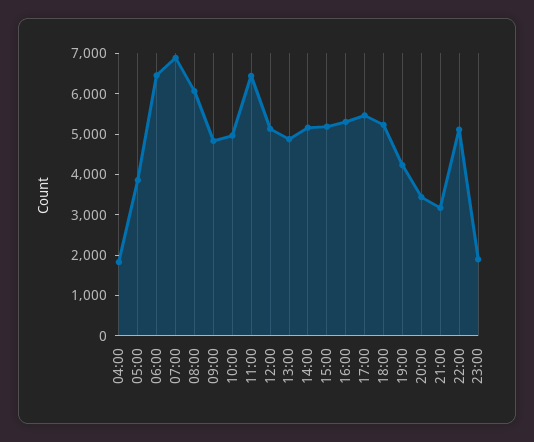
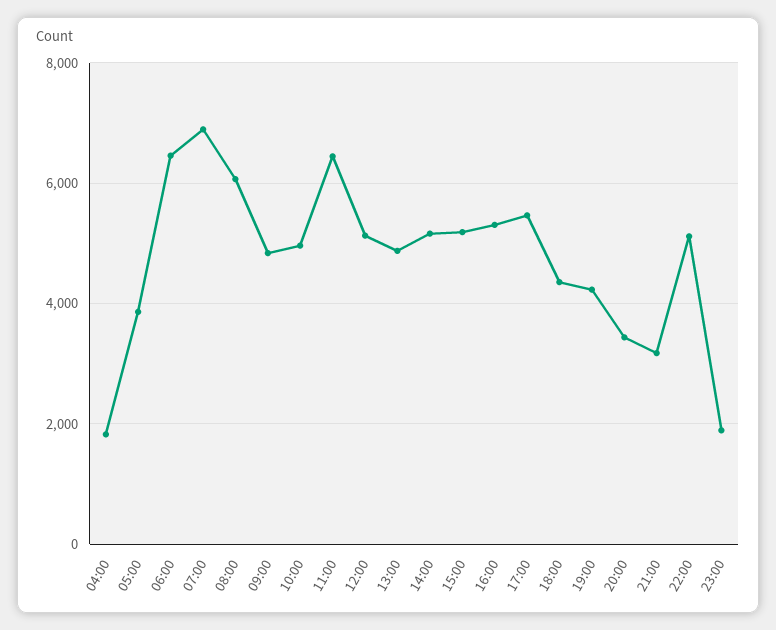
18:00: 5200 -> 4400

